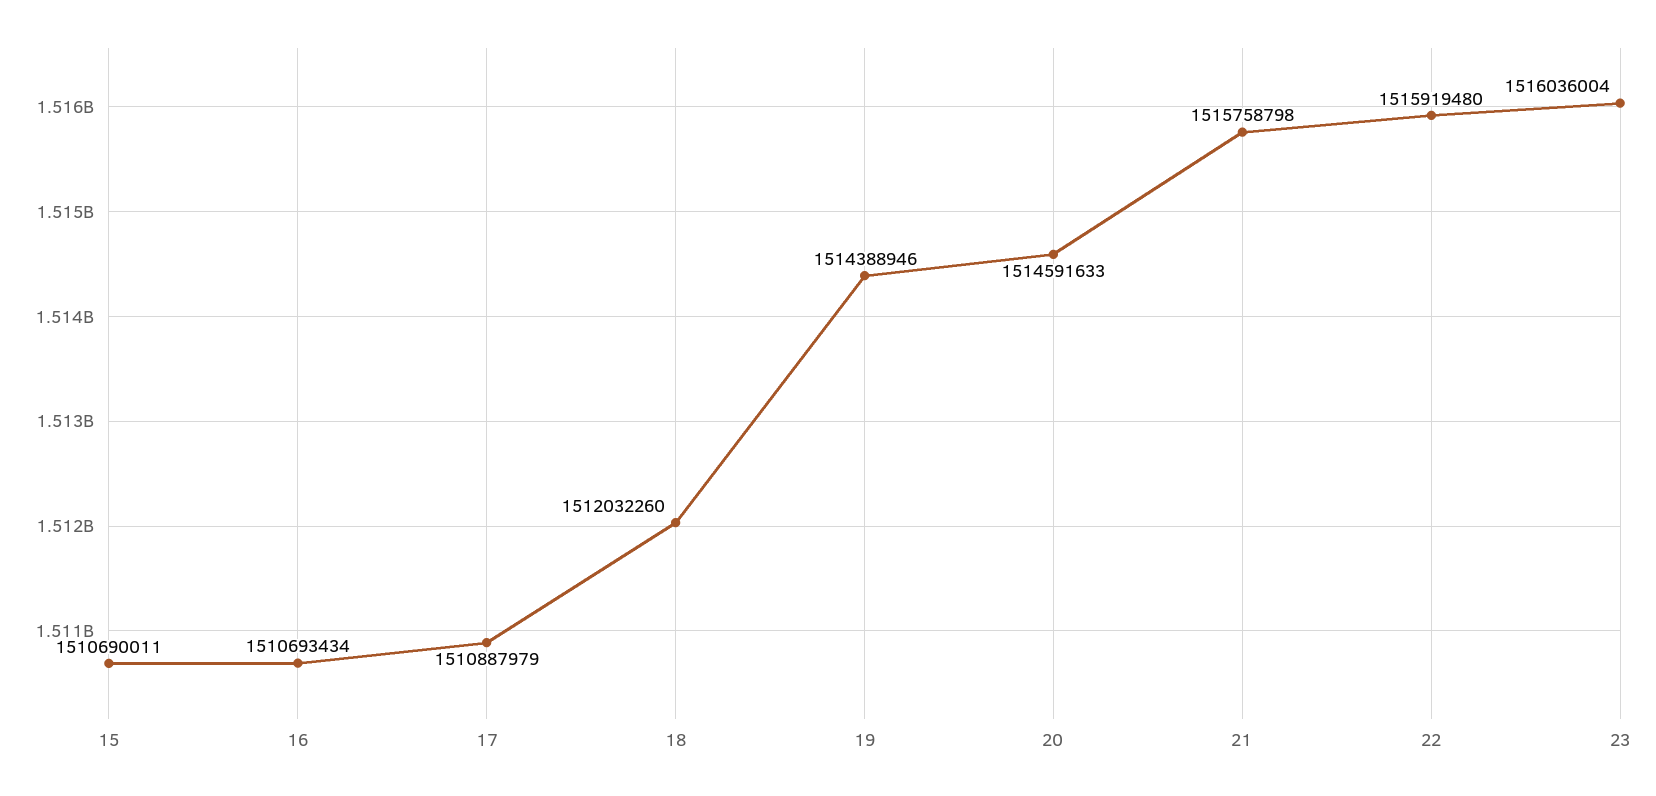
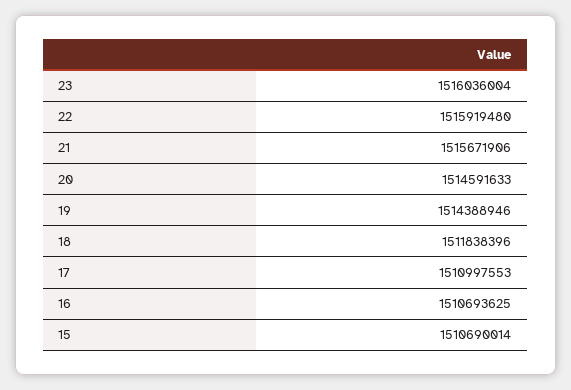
15: 1510690011 -> 1510690014
16: 1510693434 -> 1510693625
17: 1510887979 -> 1510997553
18: 1512032260 -> 1511838396
21: 1515758798 -> 1515671906

